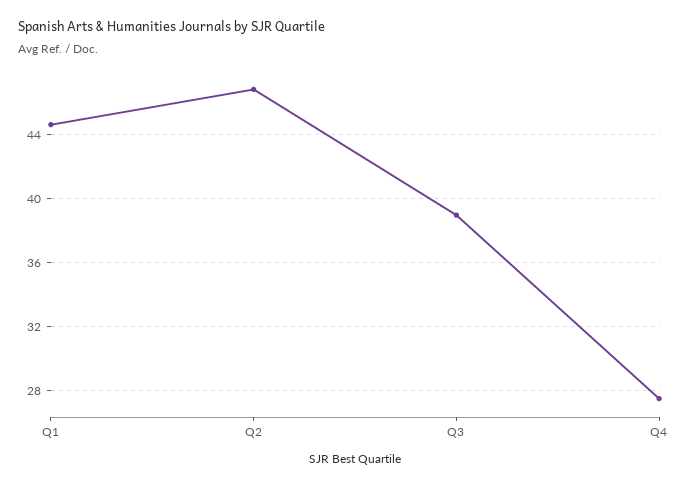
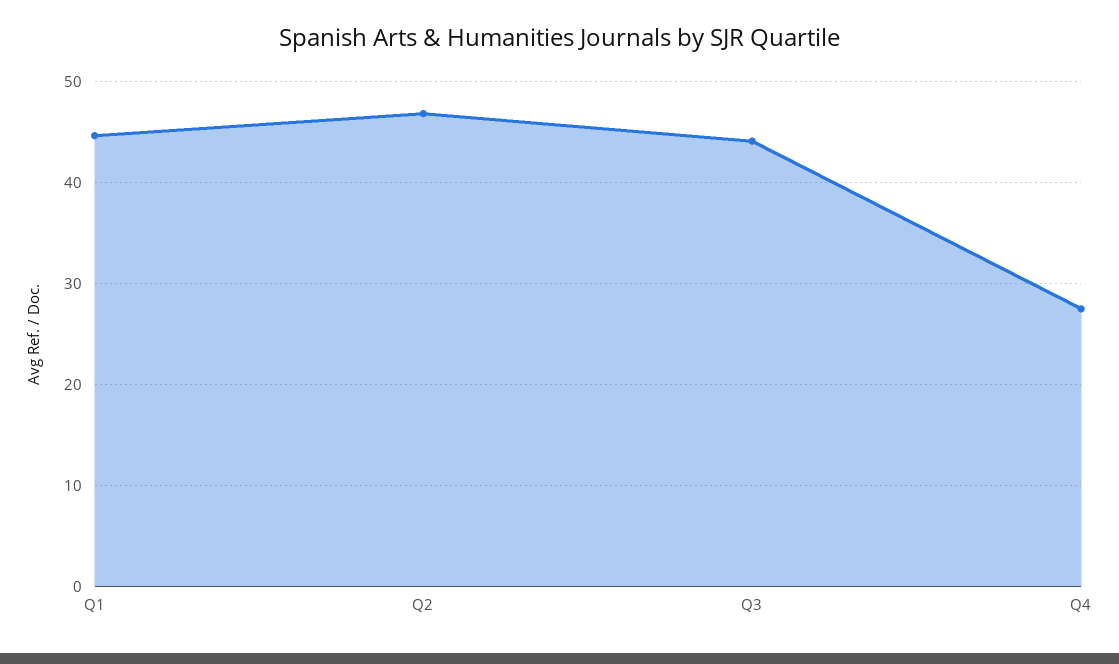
Q3: 39 -> 44

